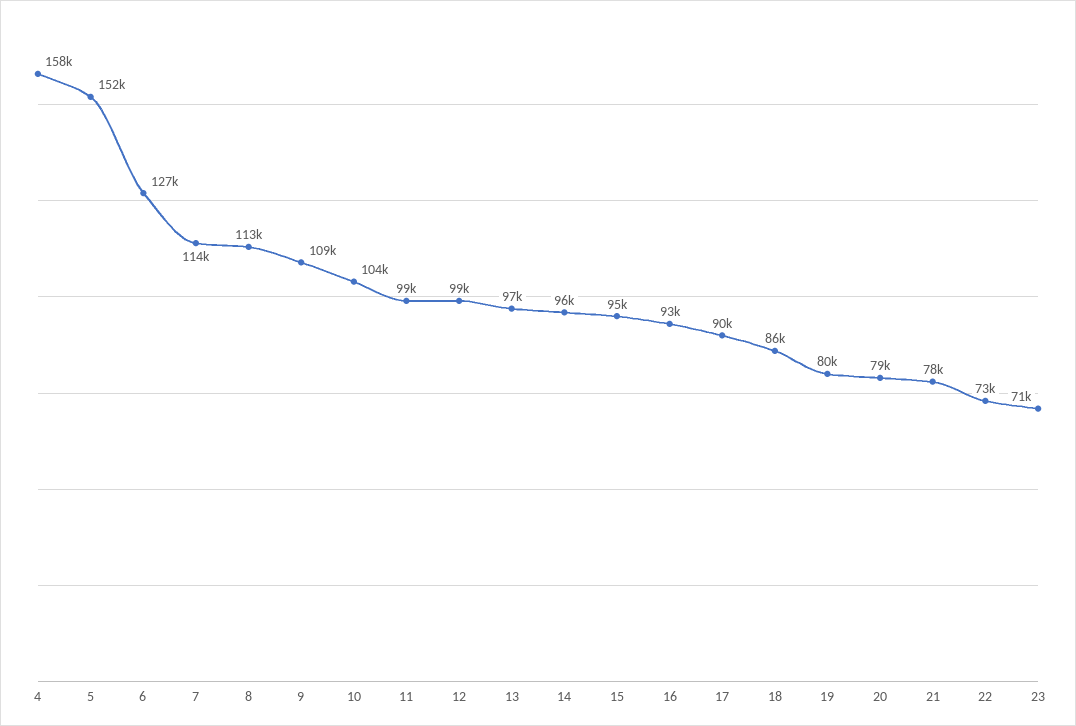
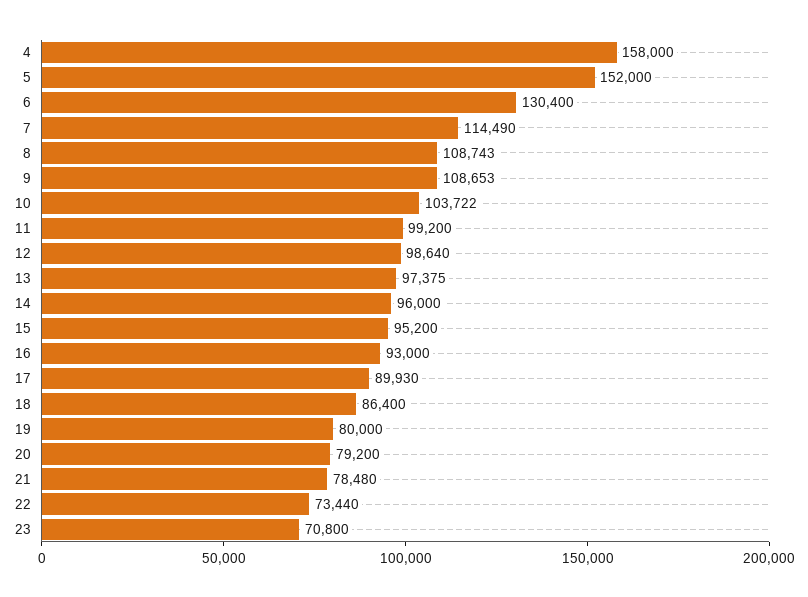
6: 127000 -> 130400
8: 113000 -> 108743

